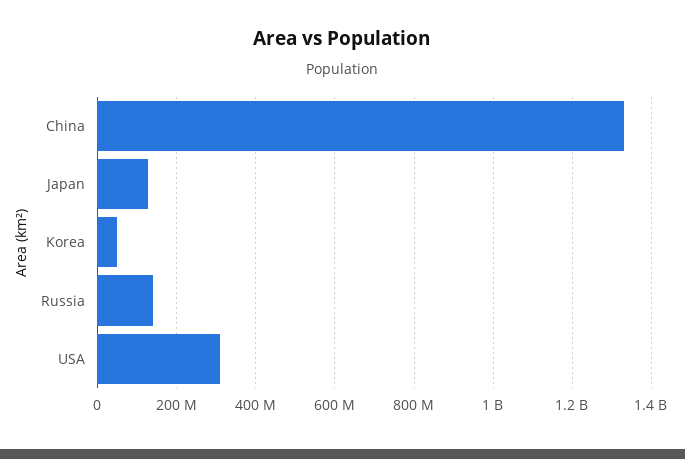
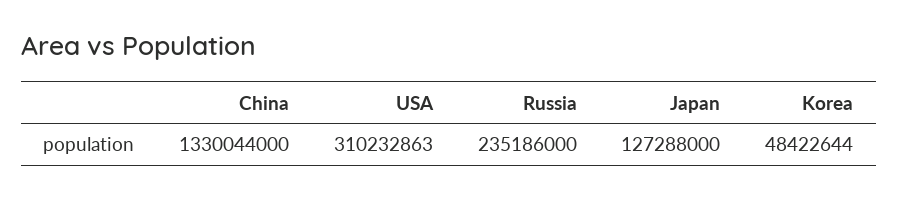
Russia: 140000000 -> 235186000

